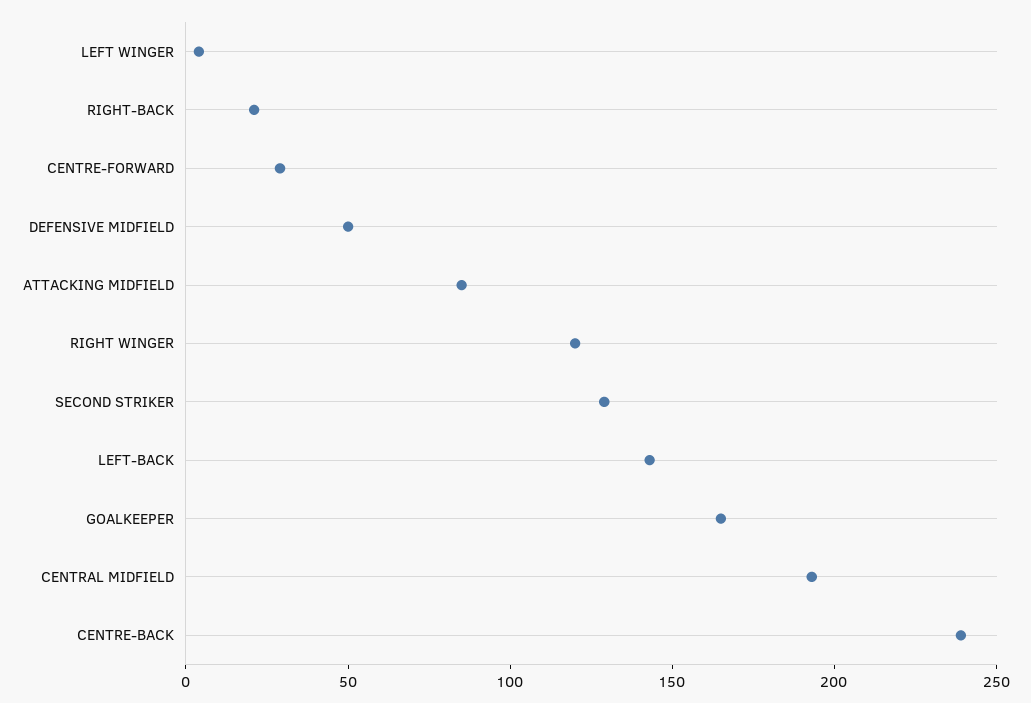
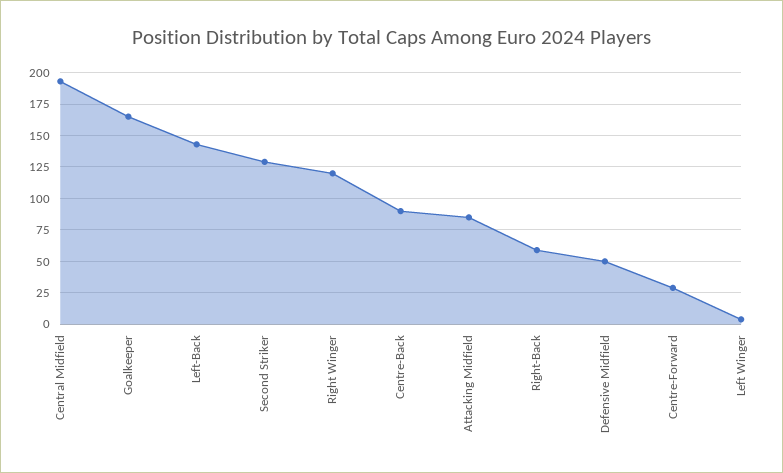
RIGHT-BACK: 20 -> 60
CENTRE-BACK: 240 -> 90

